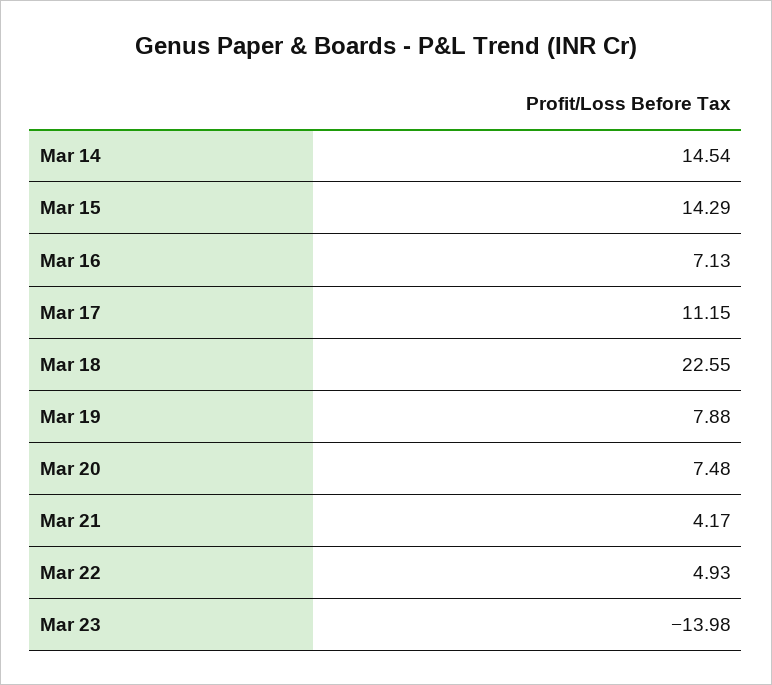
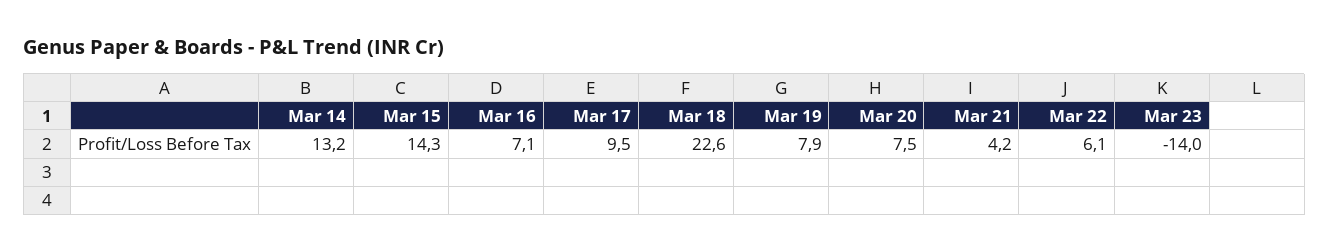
Mar 14: 14.54 -> 13.2
Mar 17: 11.15 -> 9.5
Mar 22: 4.93 -> 6.1

